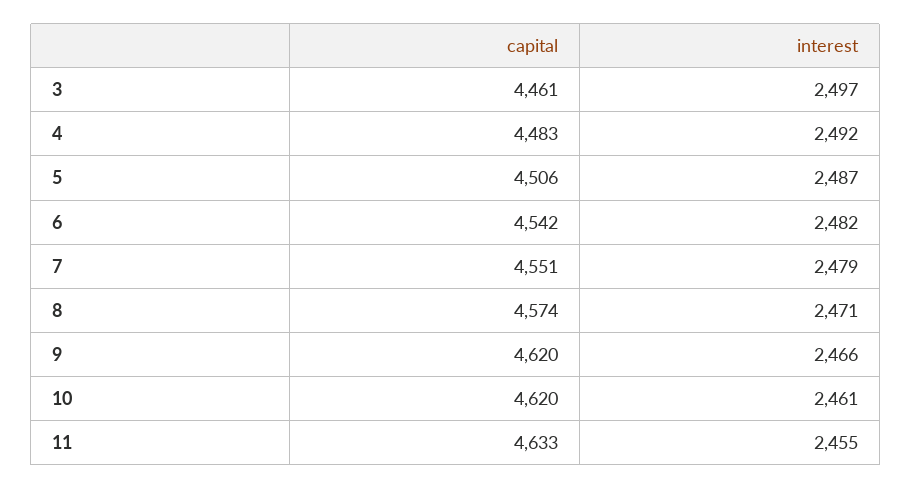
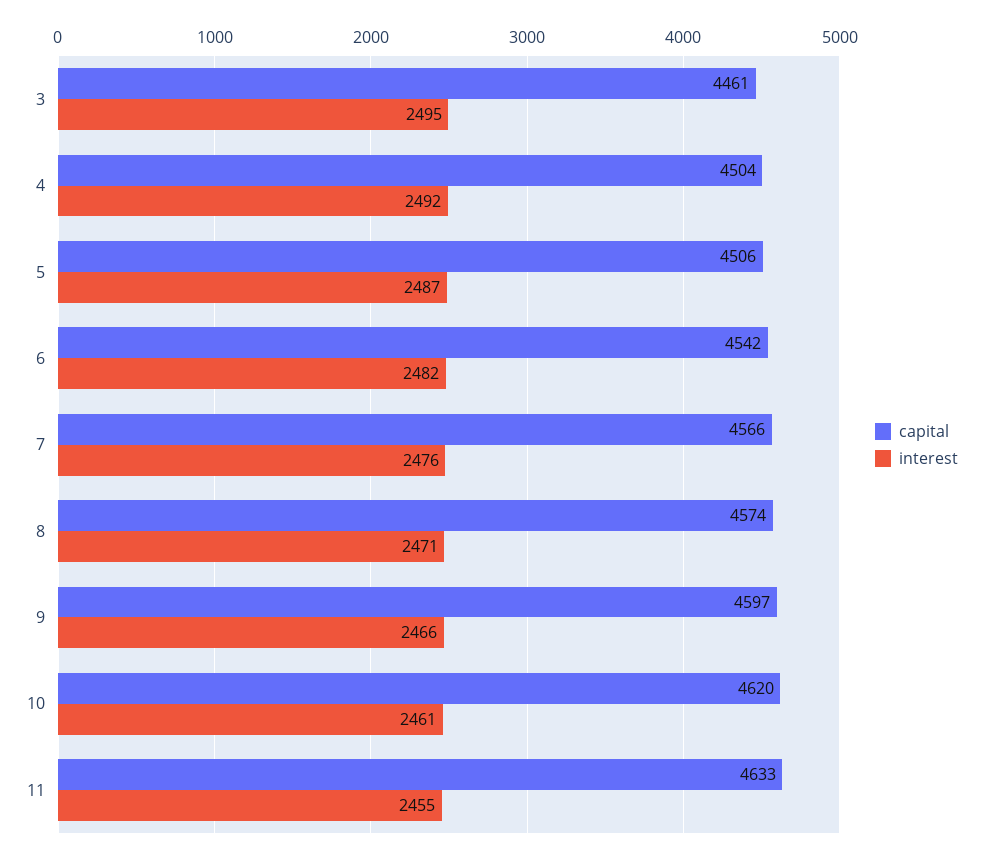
interest, 3: 2497 -> 2495
capital, 4: 4483 -> 4504
capital, 7: 4551 -> 4566
interest, 7: 2479 -> 2476
capital, 9: 4620 -> 4597

